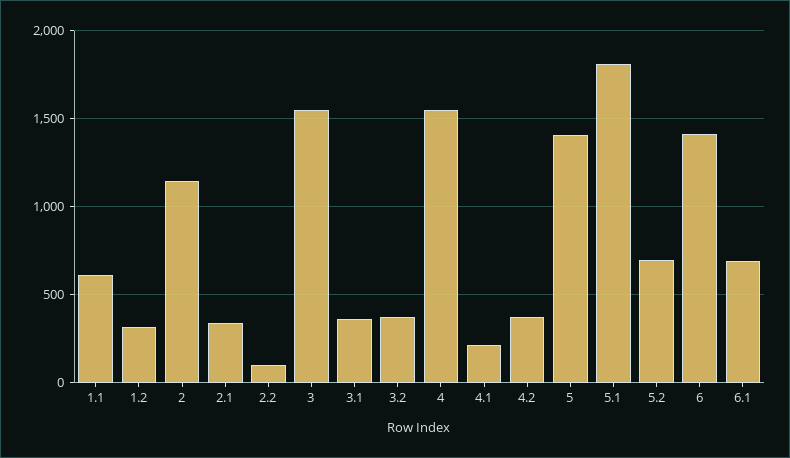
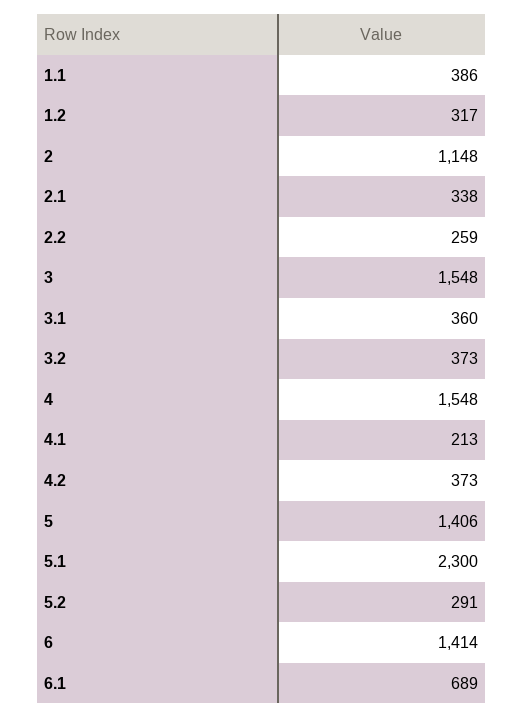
1.1: 600 -> 386
2.2: 100 -> 259
5.1: 1800 -> 2300
5.2: 700 -> 291

